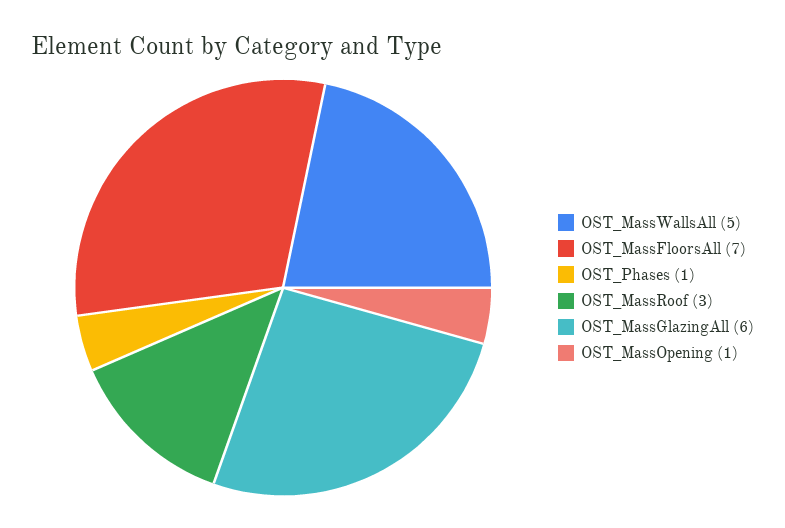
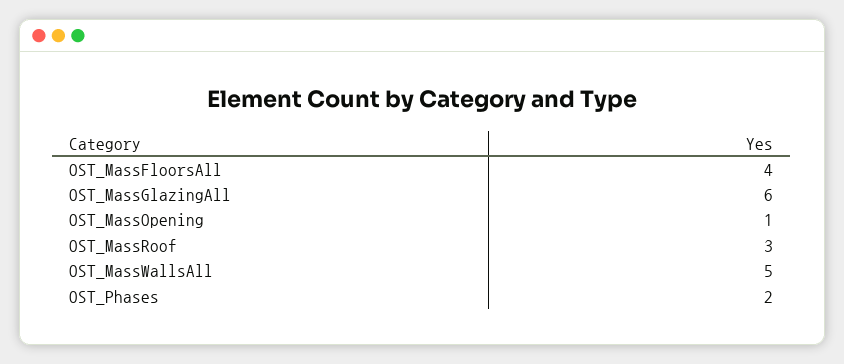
OST_MassFloorsAll: 7 -> 4
OST_Phases: 1 -> 2

